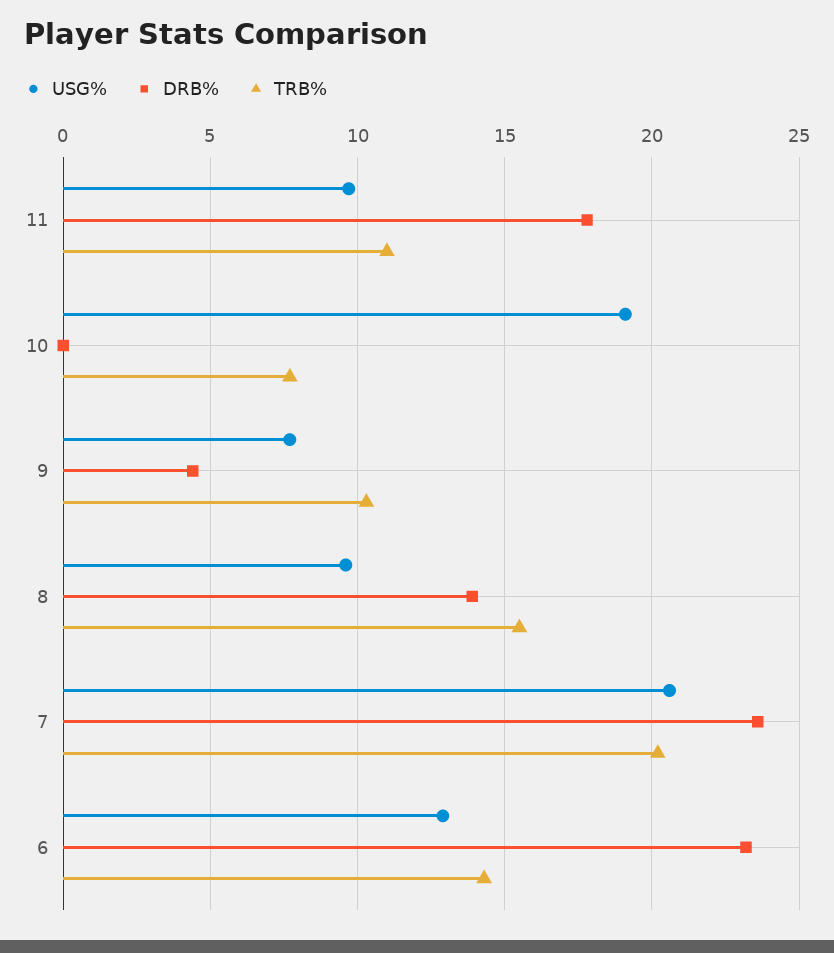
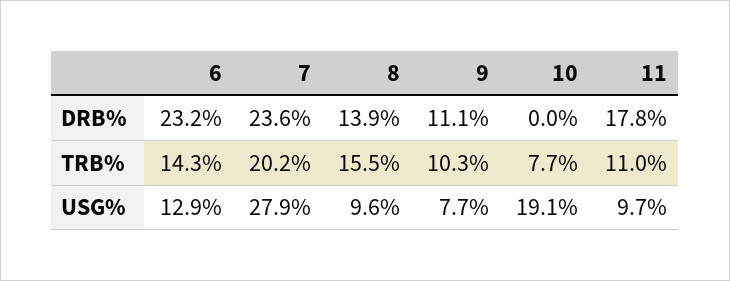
DRB%, 9: 4.5 -> 11.1
USG%, 7: 20.5 -> 27.9

